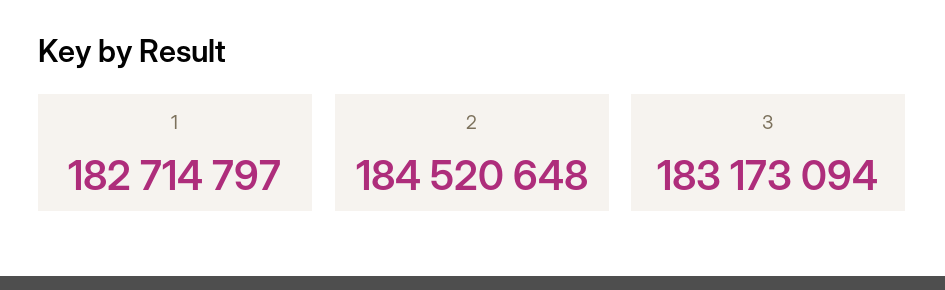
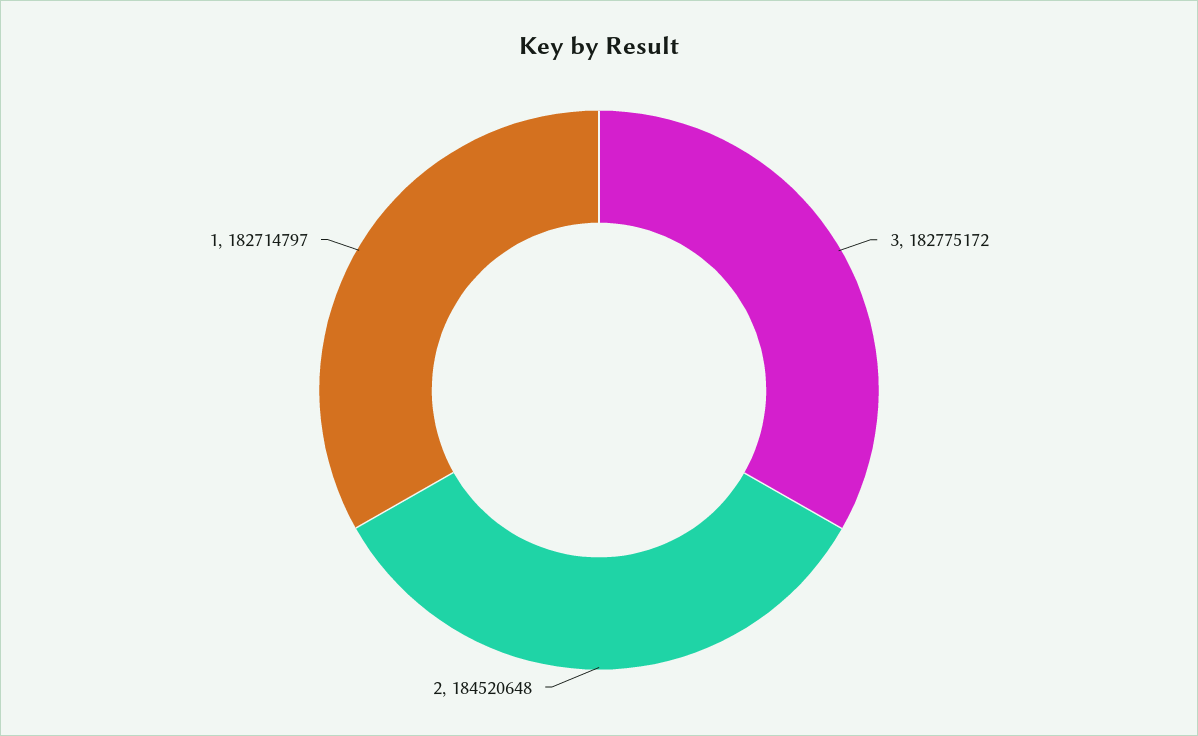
3: 183173094 -> 182775172

